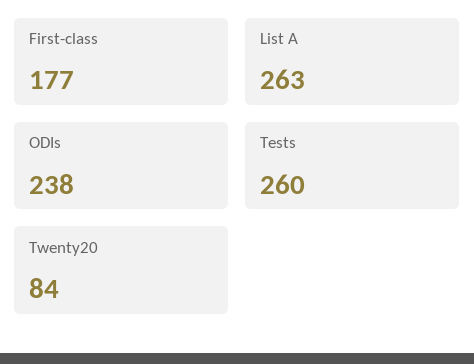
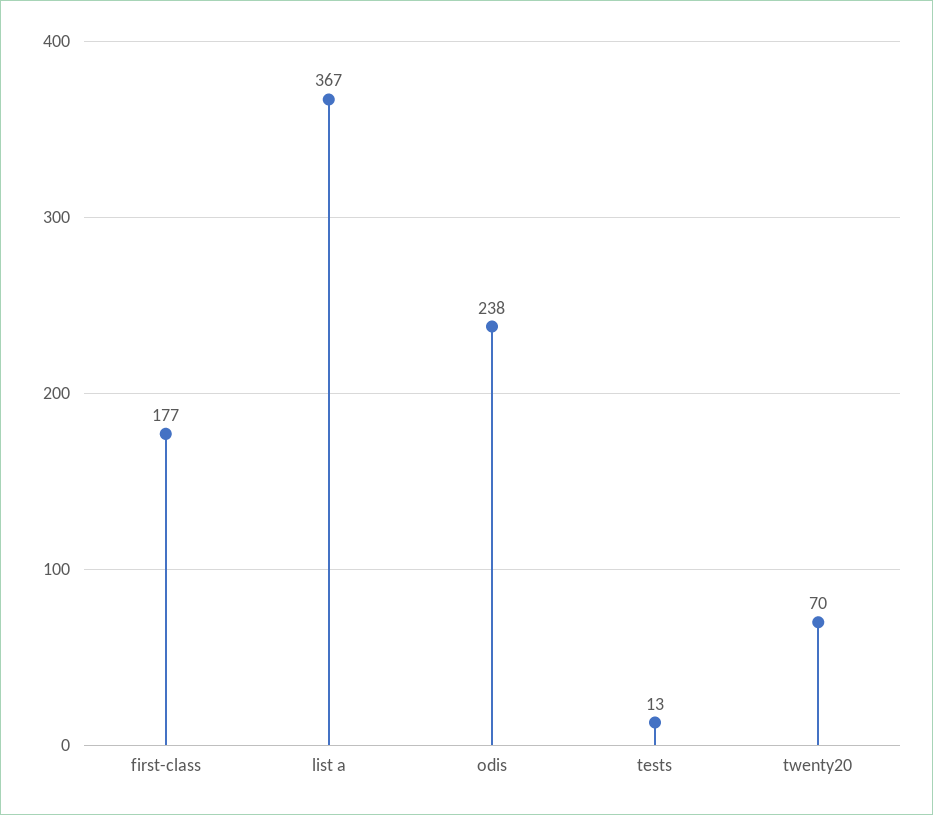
List A: 263 -> 367
Tests: 260 -> 13
Twenty20: 84 -> 70

